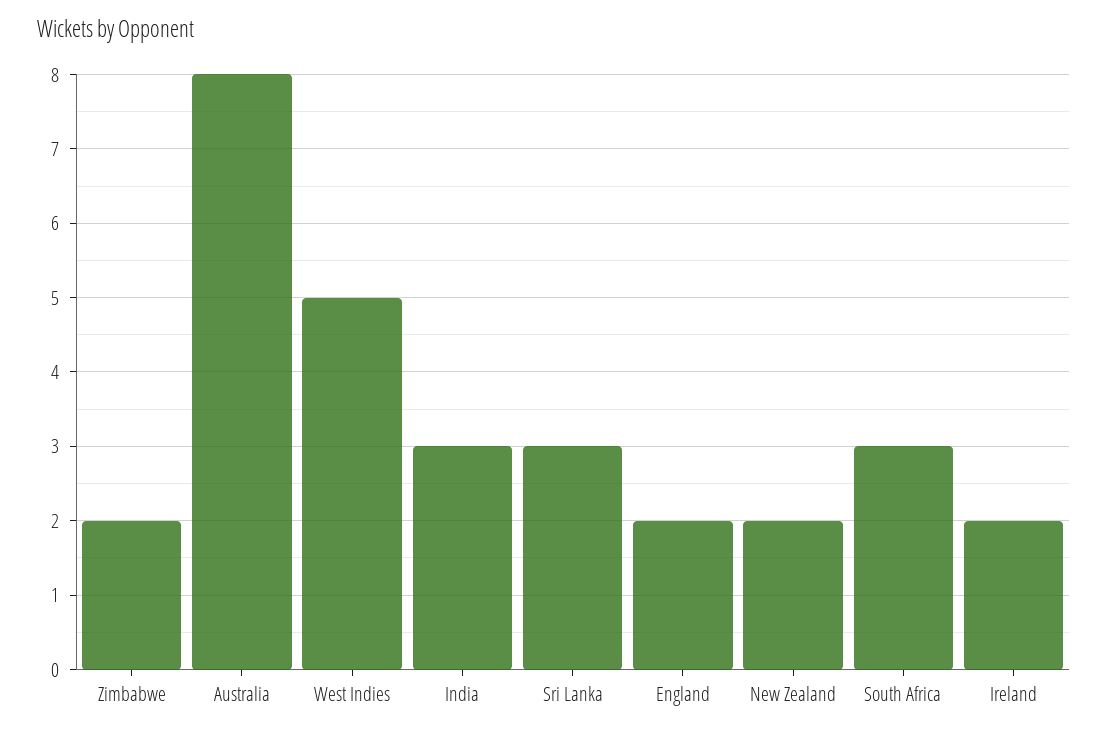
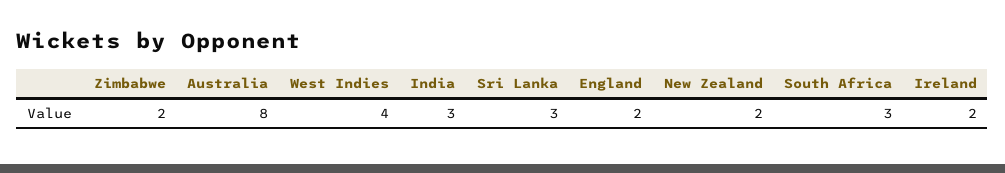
West Indies: 5 -> 4

